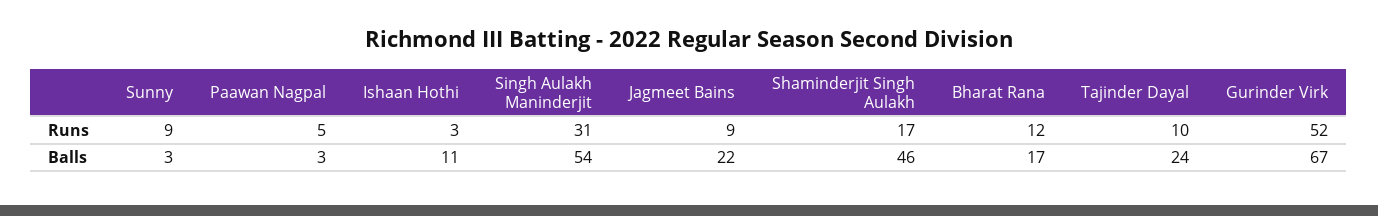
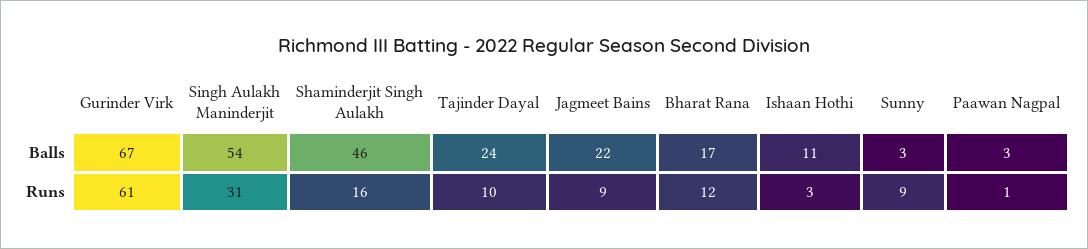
Paawan Nagpal, Runs: 5 -> 1
Shaminderjit Singh Aulakh, Runs: 17 -> 16
Gurinder Virk, Runs: 52 -> 61

